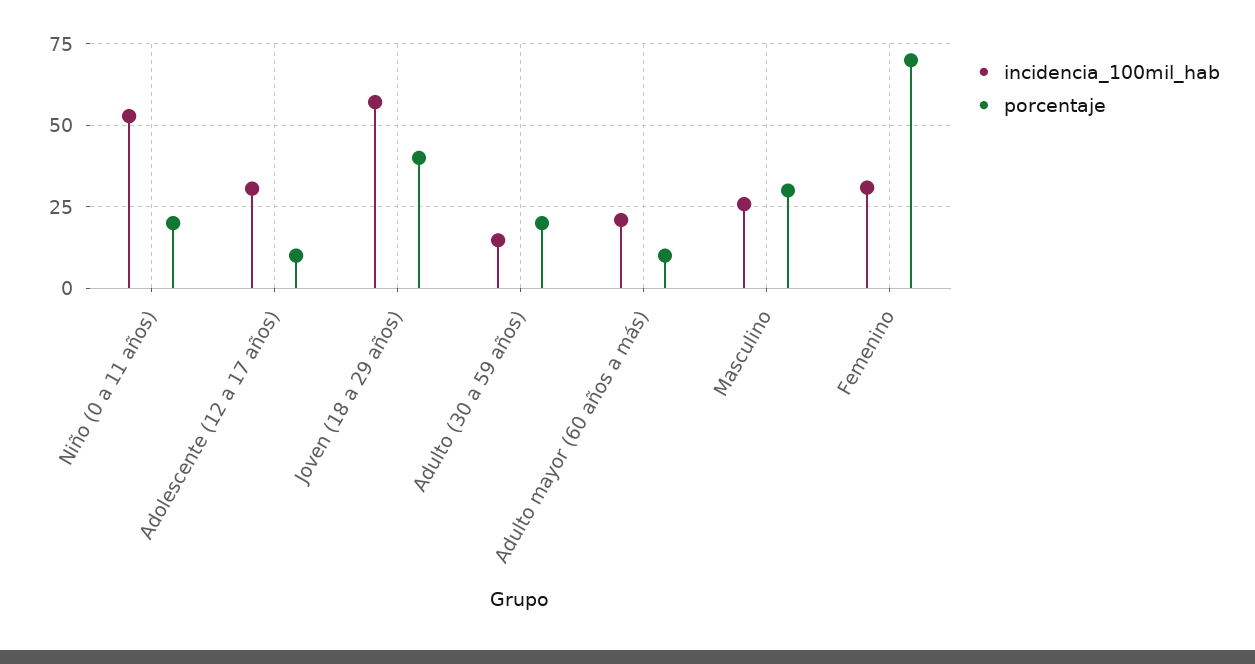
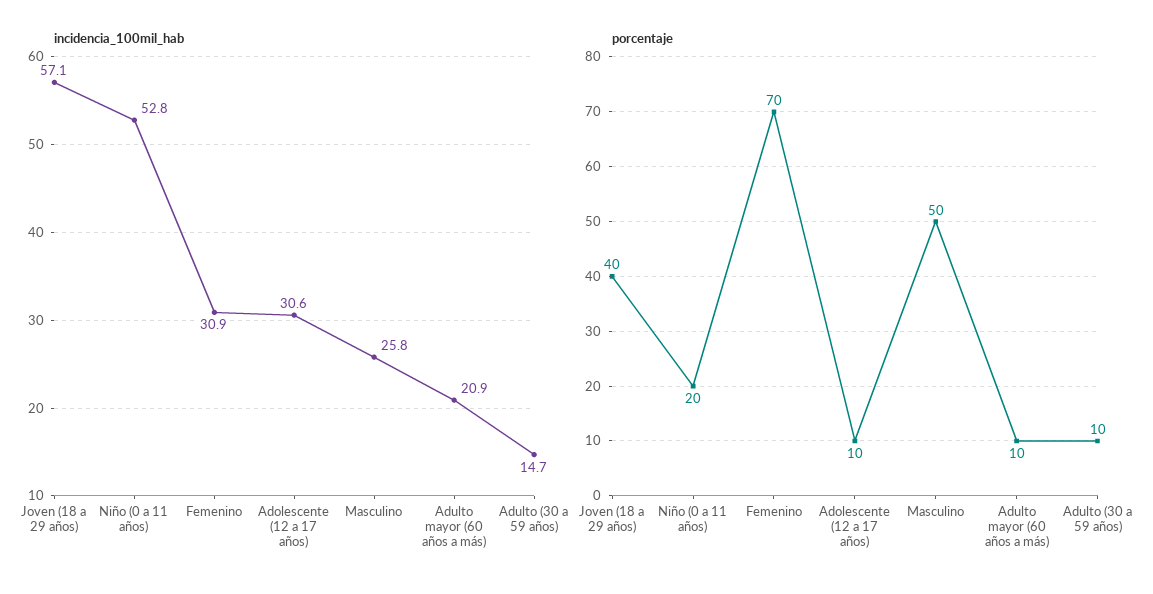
porcentaje, Adulto (30 a 59 años): 20 -> 10
porcentaje, Masculino: 30 -> 50

